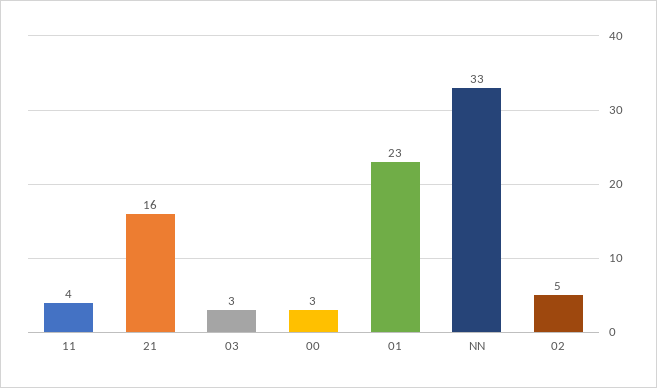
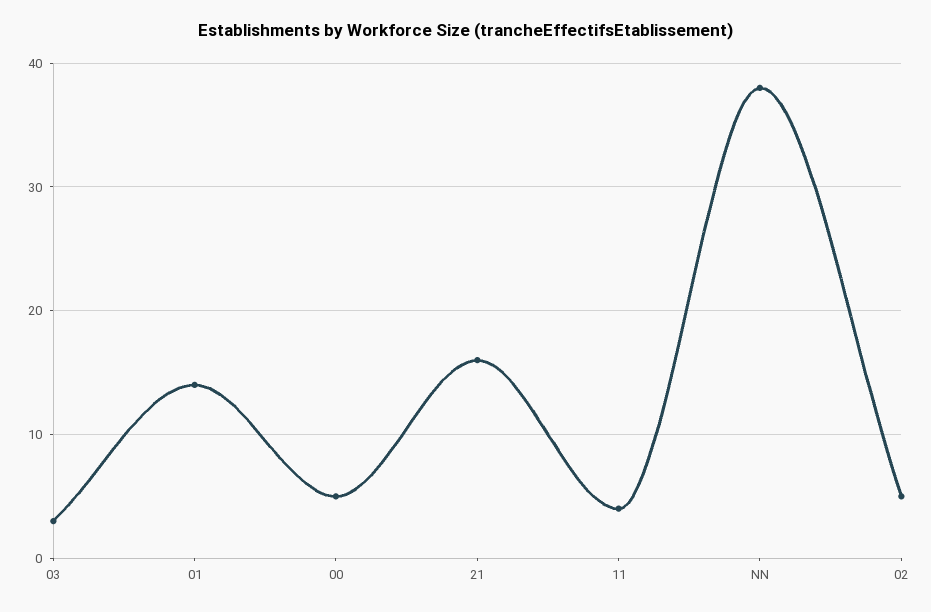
00: 3 -> 5
01: 23 -> 14
NN: 33 -> 38

